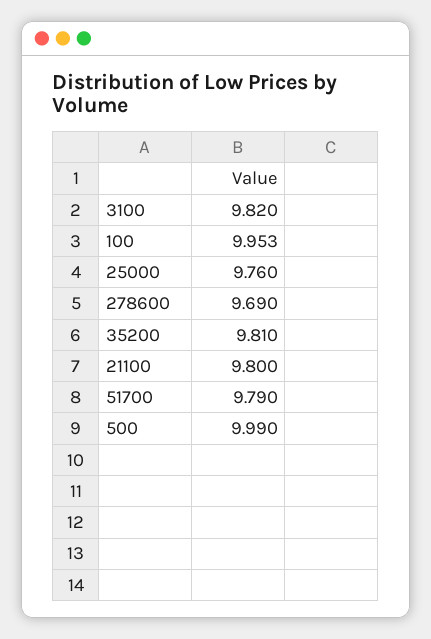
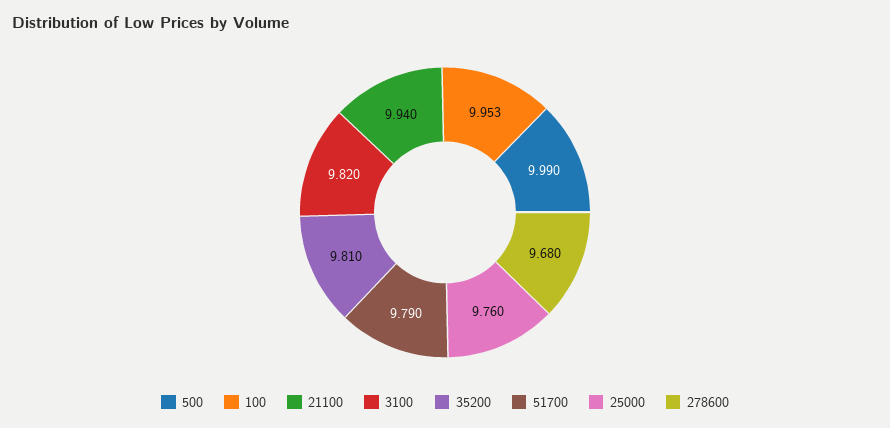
278600: 9.69 -> 9.68
21100: 9.8 -> 9.94

